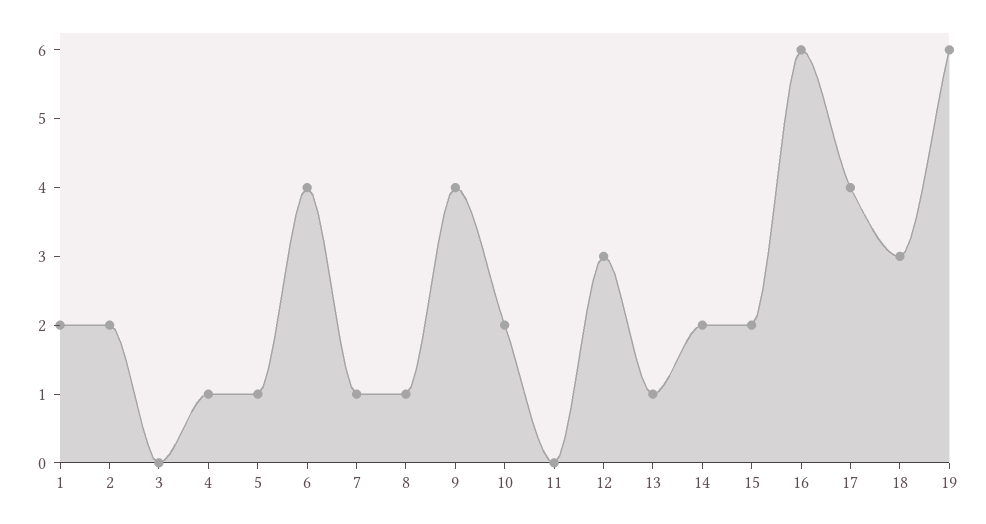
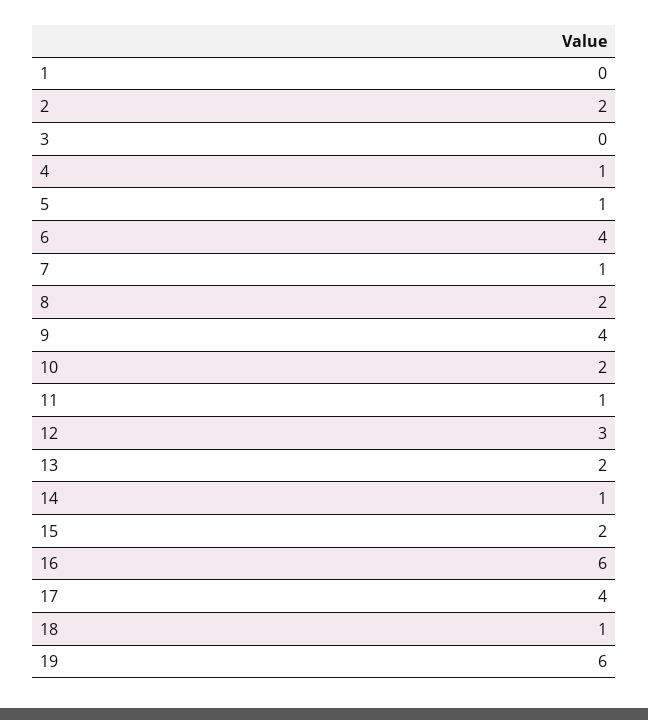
1: 2 -> 0
8: 1 -> 2
11: 0 -> 1
13: 1 -> 2
14: 2 -> 1
18: 3 -> 1

